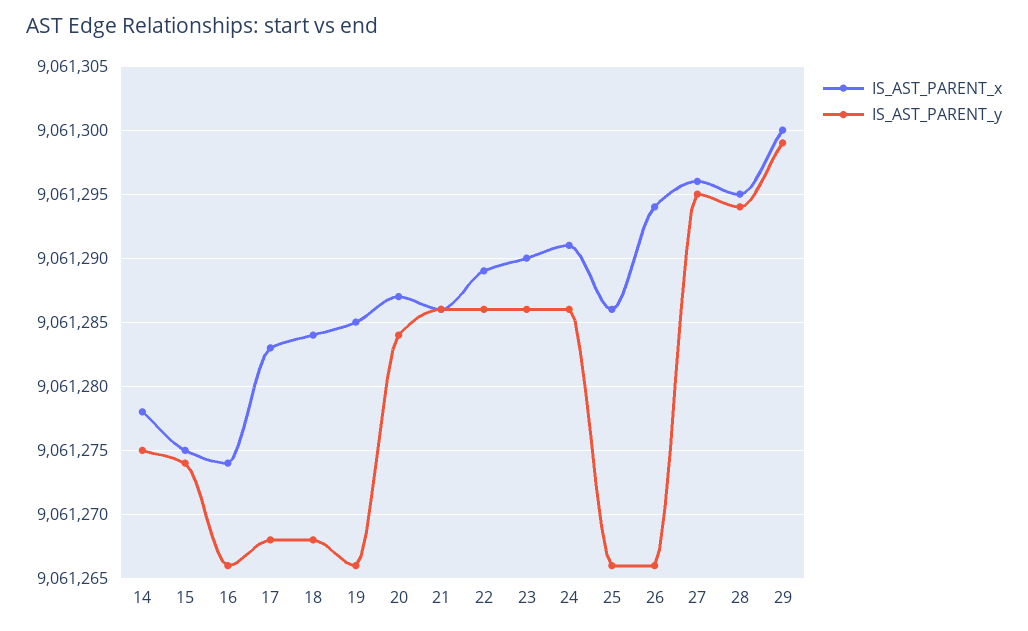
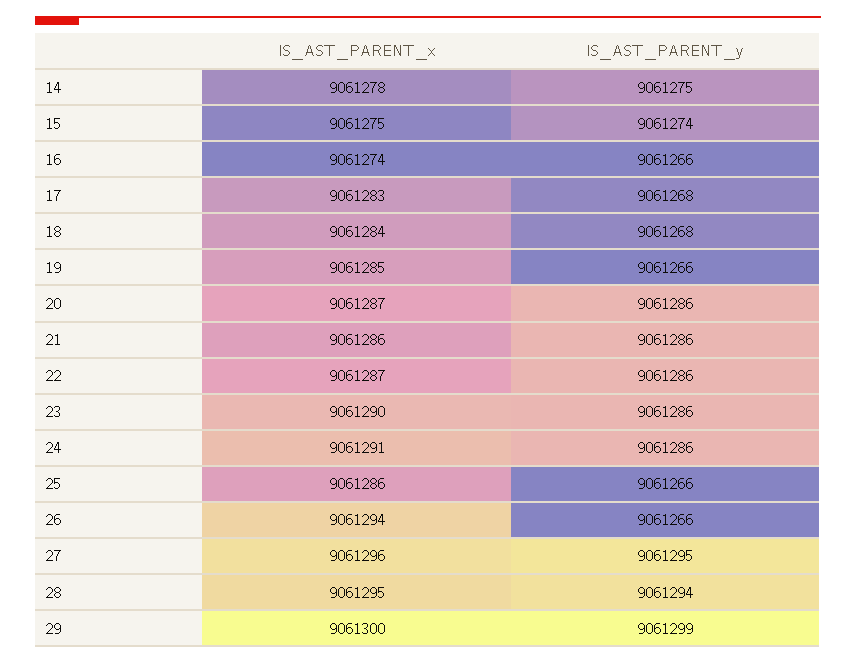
IS_AST_PARENT_y, 20: 9061284 -> 9061286
IS_AST_PARENT_x, 22: 9061289 -> 9061287

